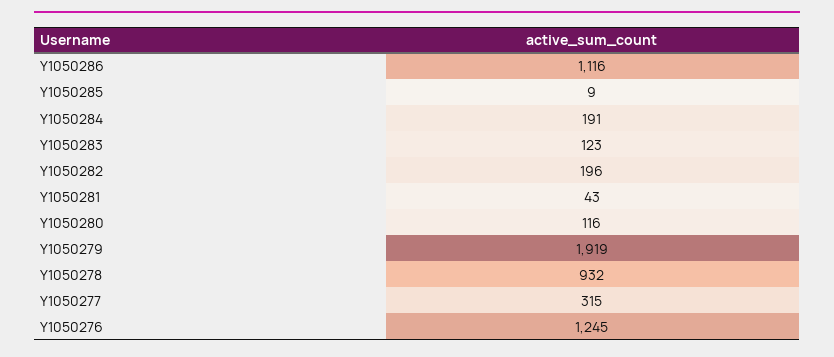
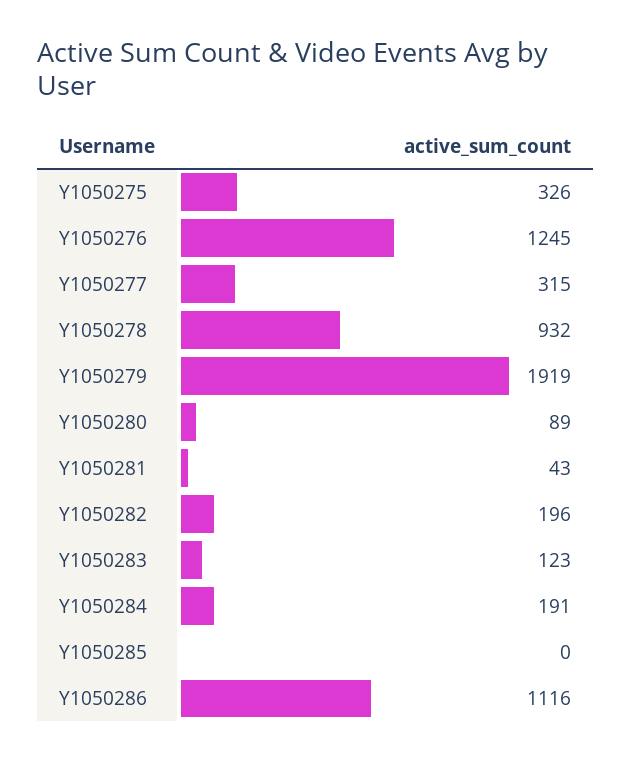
Y1050285: 9 -> 0
Y1050280: 116 -> 89
Y1050275: none -> 326

